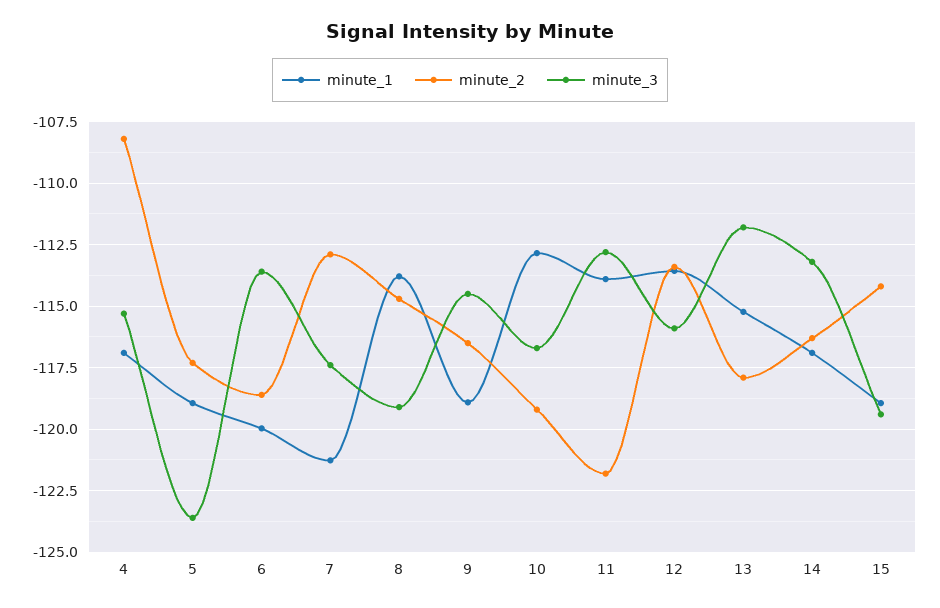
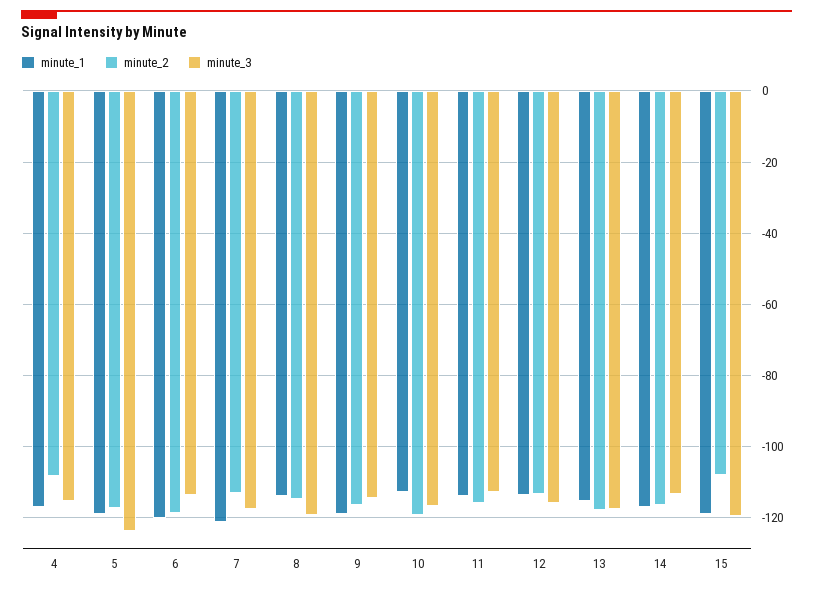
minute_2, 11: -121.75 -> -116
minute_3, 13: -111.75 -> -118
minute_2, 15: -114.25 -> -108

